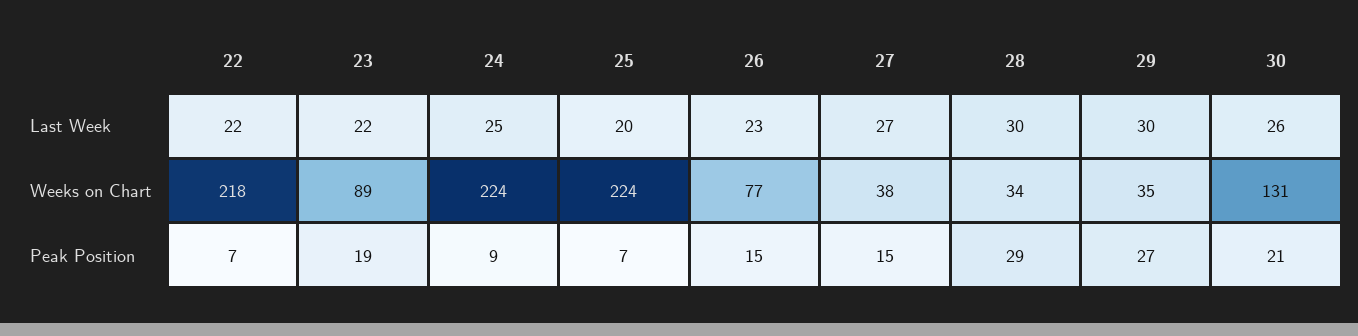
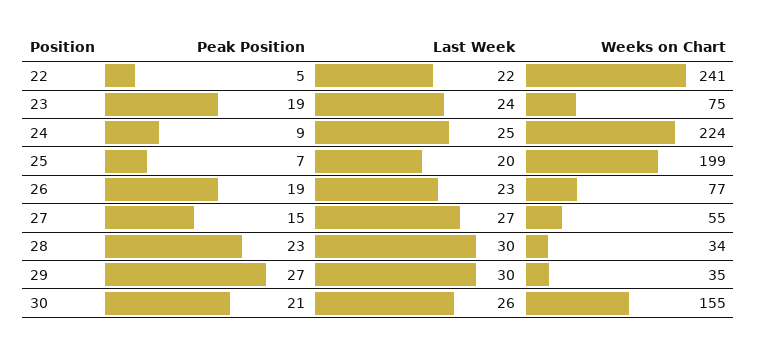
23, Last Week: 22 -> 24
22, Weeks on Chart: 218 -> 241
23, Weeks on Chart: 89 -> 75
25, Weeks on Chart: 224 -> 199
27, Weeks on Chart: 38 -> 55
30, Weeks on Chart: 131 -> 155
22, Peak Position: 7 -> 5
26, Peak Position: 15 -> 19
28, Peak Position: 29 -> 23

